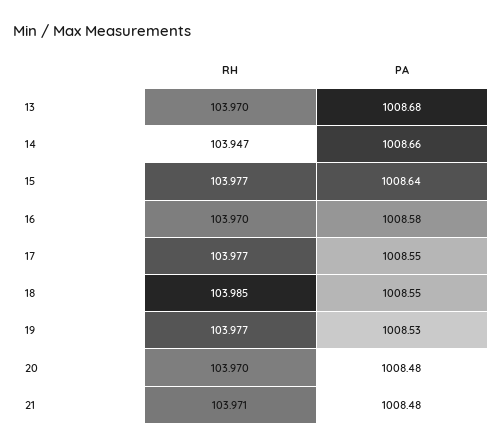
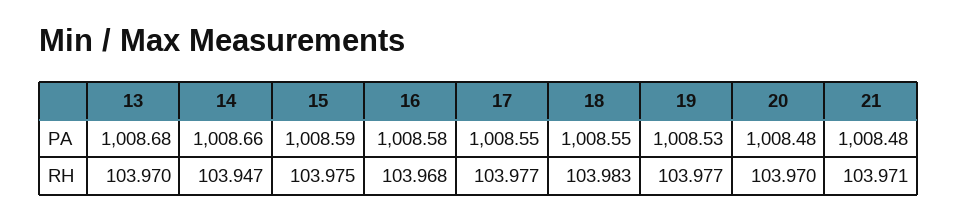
RH, 15: 103.977 -> 103.975
PA, 15: 1008.64 -> 1008.59
RH, 16: 103.97 -> 103.968
RH, 18: 103.985 -> 103.983

